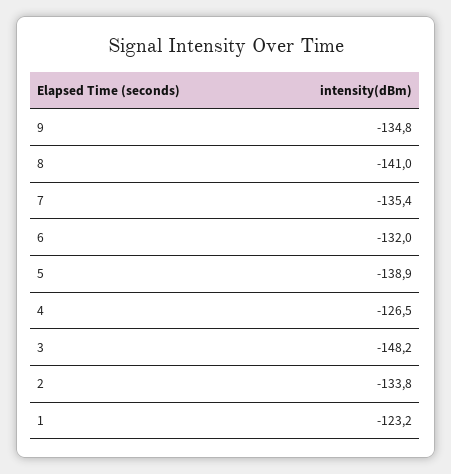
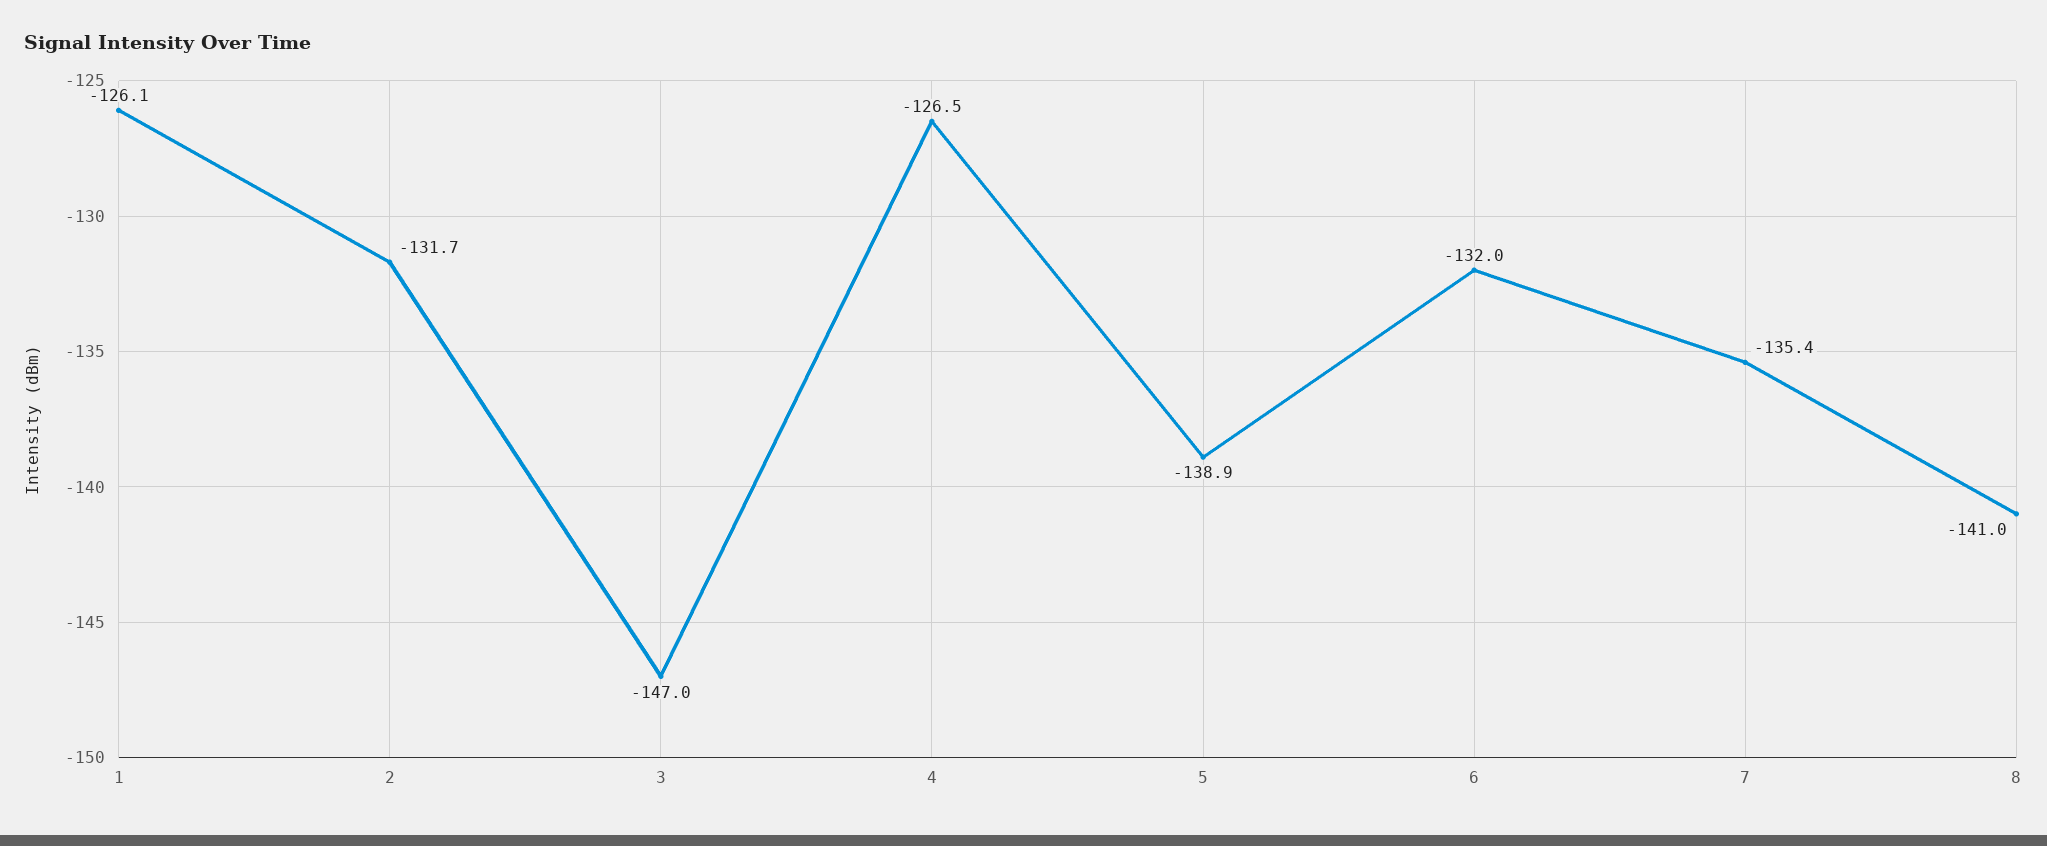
9: -134.8 -> none
3: -148.2 -> -147
2: -133.8 -> -131.7
1: -123.2 -> -126.1

